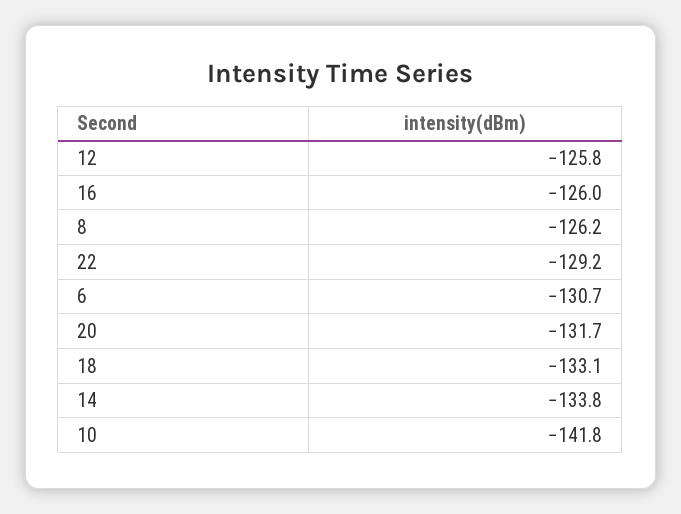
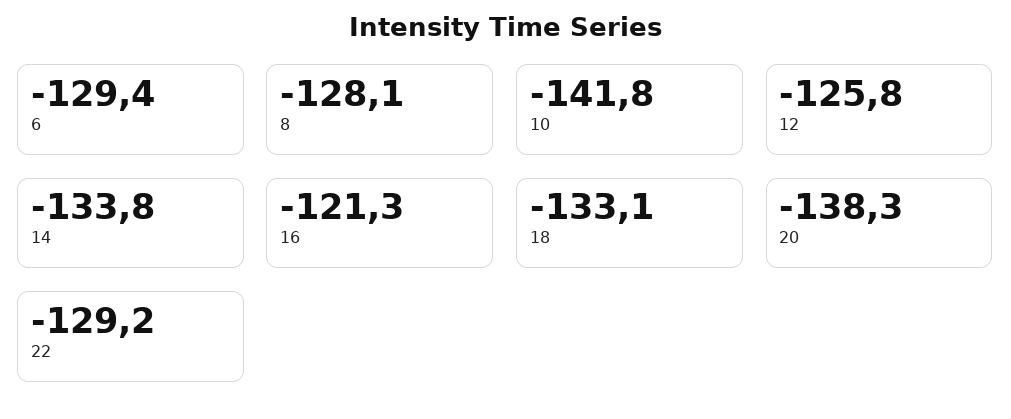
16: -126 -> -121.3
8: -126.2 -> -128.1
6: -130.7 -> -129.4
20: -131.7 -> -138.3

